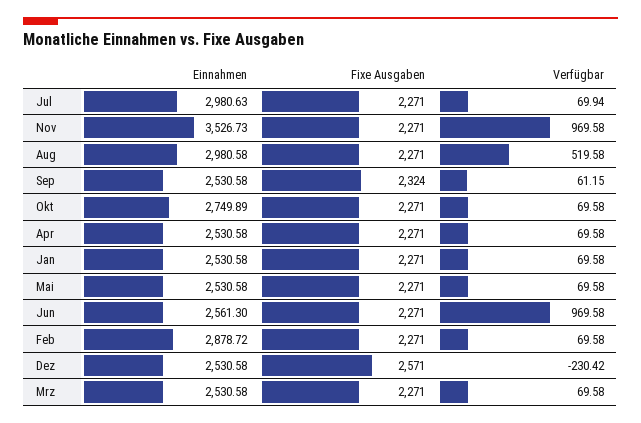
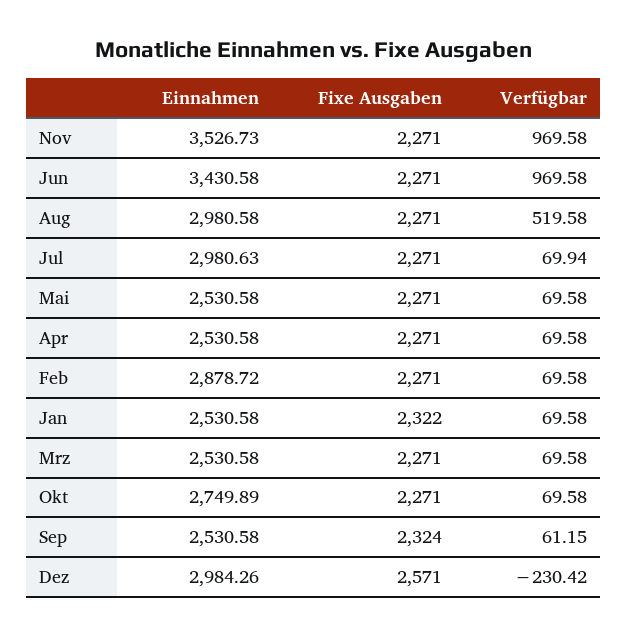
Fixe Ausgaben, Jan: 2271 -> 2322
Einnahmen, Jun: 2561.3 -> 3430.58
Einnahmen, Dez: 2530.58 -> 2984.26

